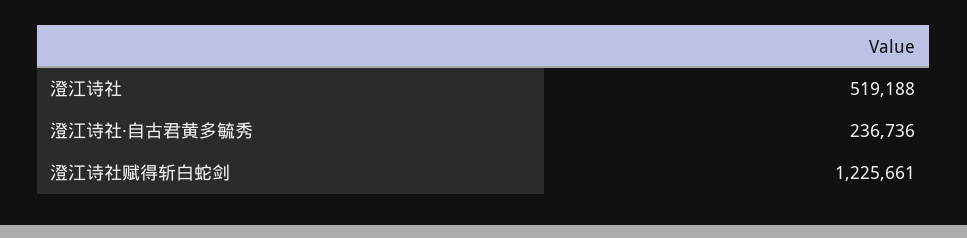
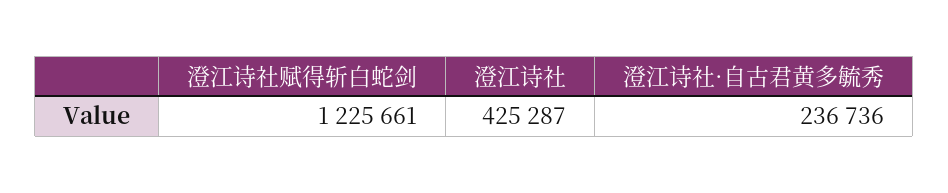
澄江诗社: 519188 -> 425287

